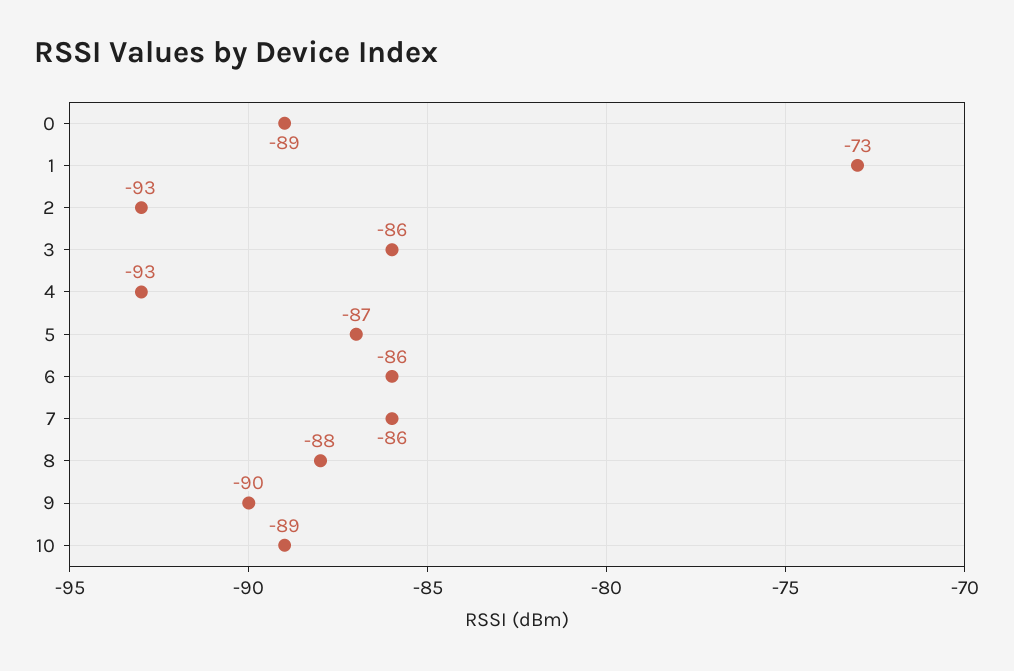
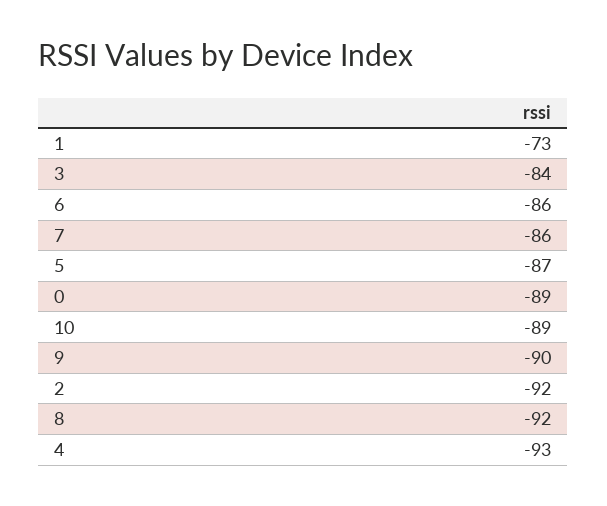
2: -93 -> -92
3: -86 -> -84
8: -88 -> -92

